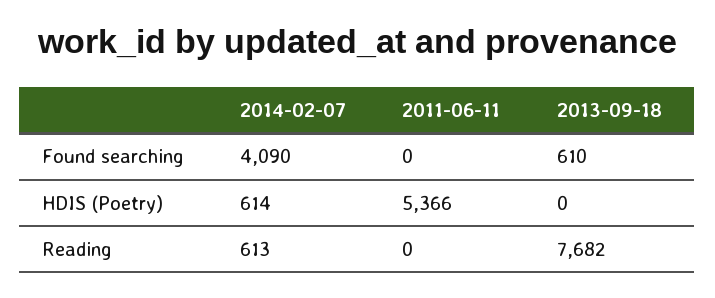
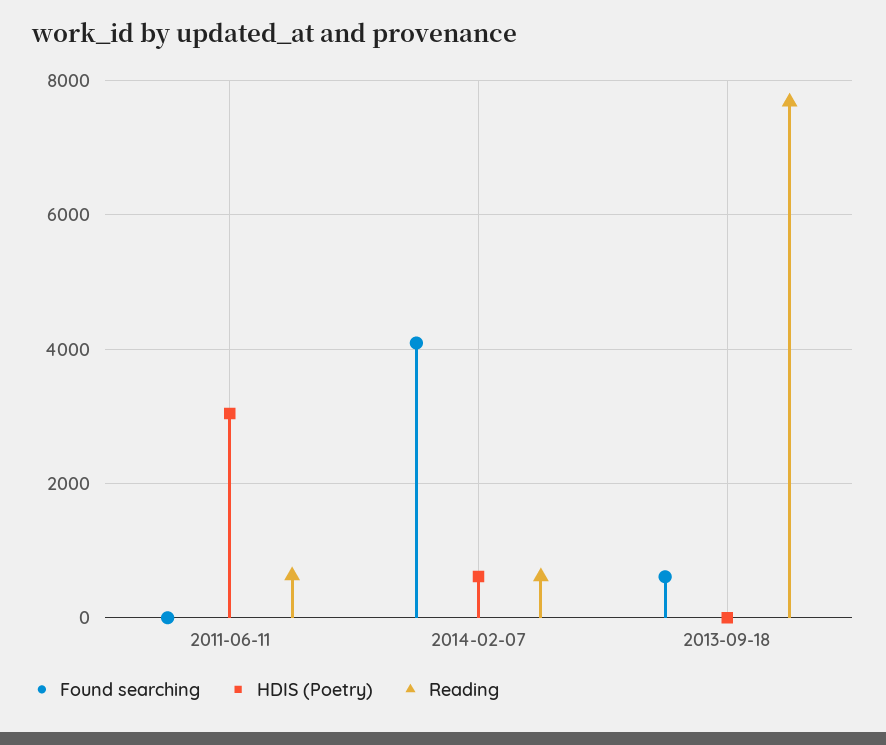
HDIS (Poetry), 2011-06-11: 5366 -> 3000
Reading, 2011-06-11: 0 -> 600

